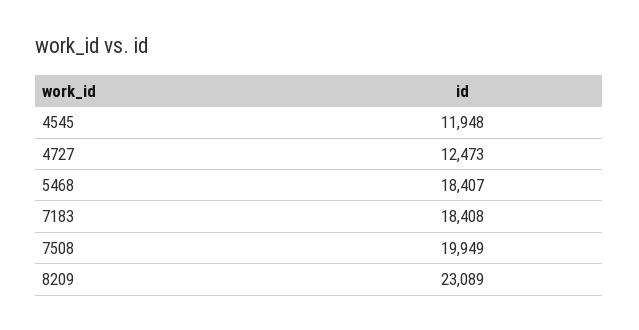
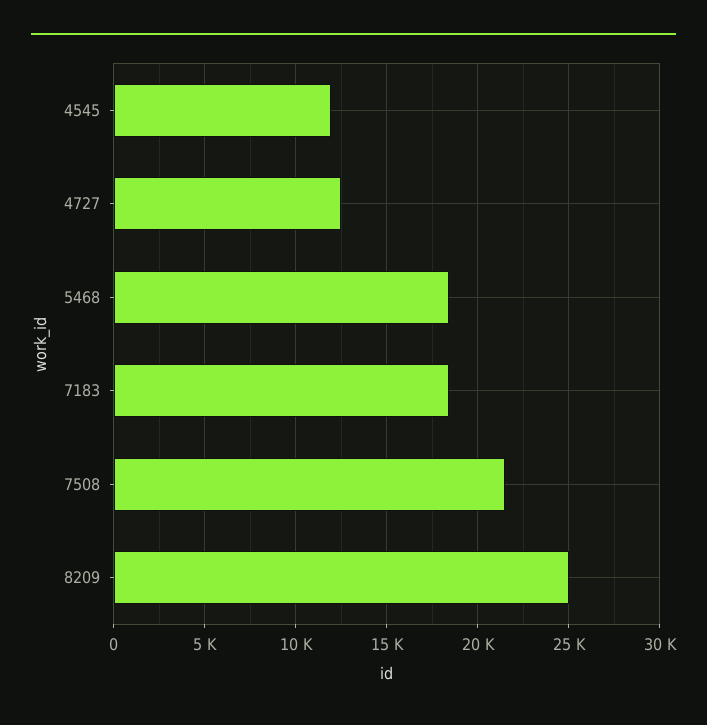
7508: 19949 -> 21500
8209: 23089 -> 25000

